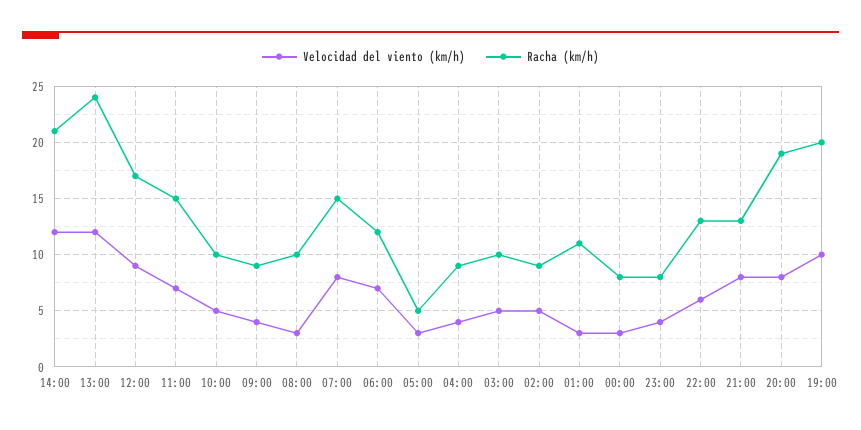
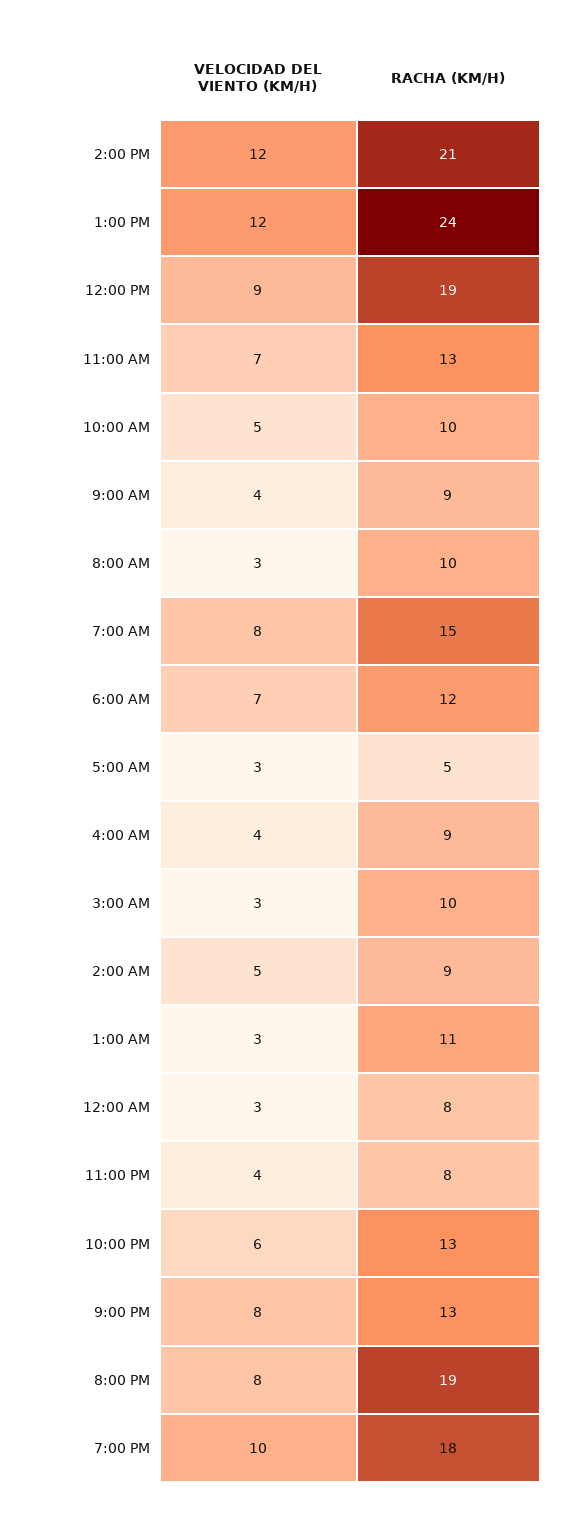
Racha (km/h), 12:00: 17 -> 19
Racha (km/h), 11:00: 15 -> 13
Velocidad del viento (km/h), 03:00: 5 -> 3
Racha (km/h), 19:00: 20 -> 18

